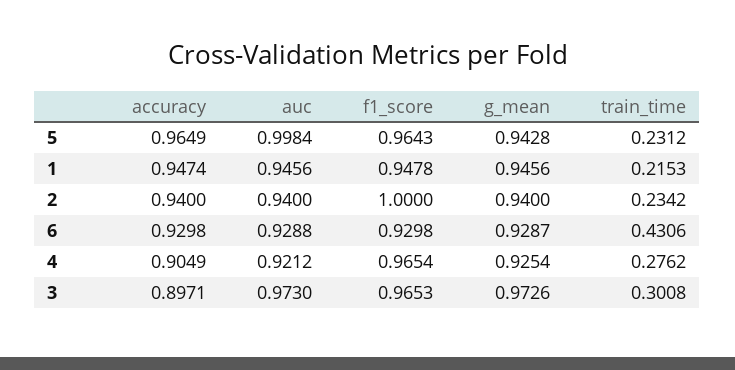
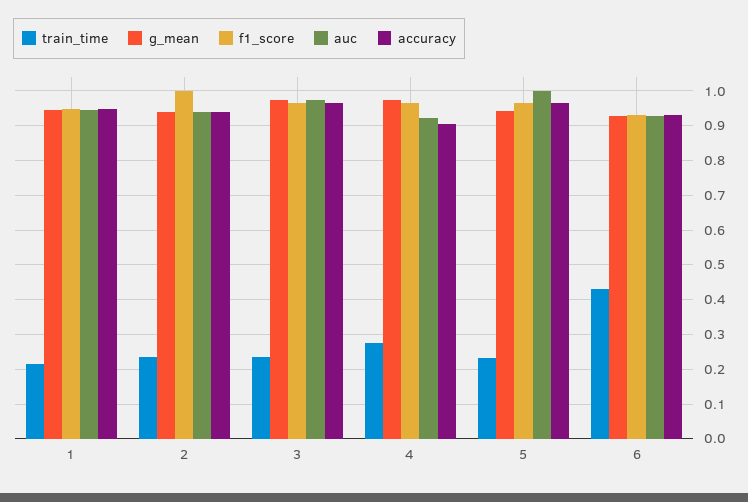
g_mean, 4: 0.9254 -> 0.98
accuracy, 3: 0.8971 -> 0.96
train_time, 3: 0.3008 -> 0.24

